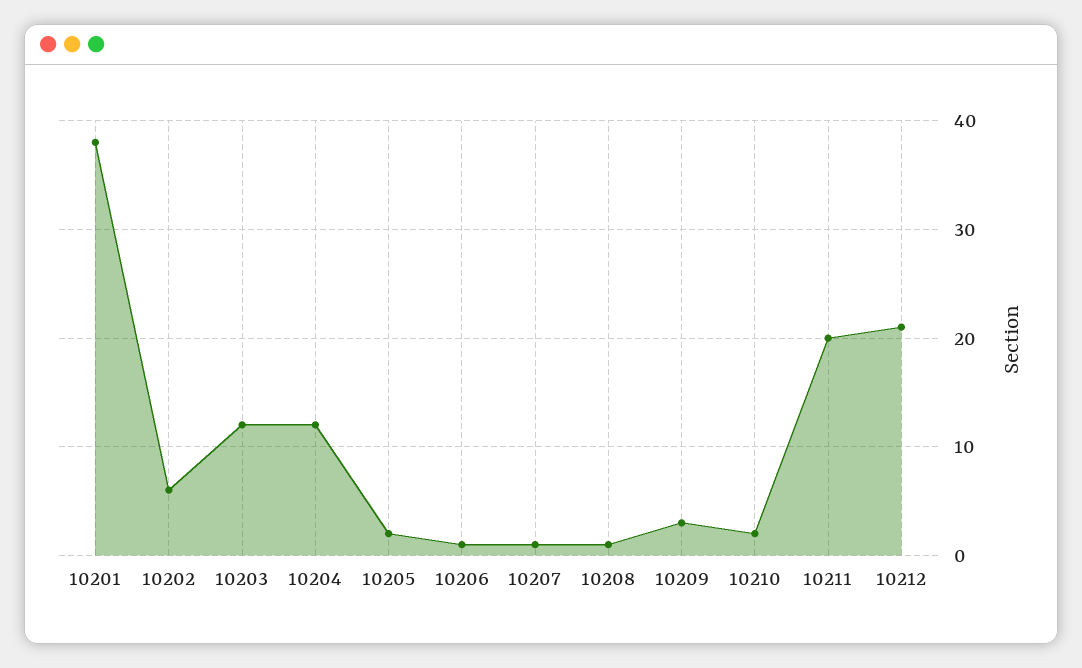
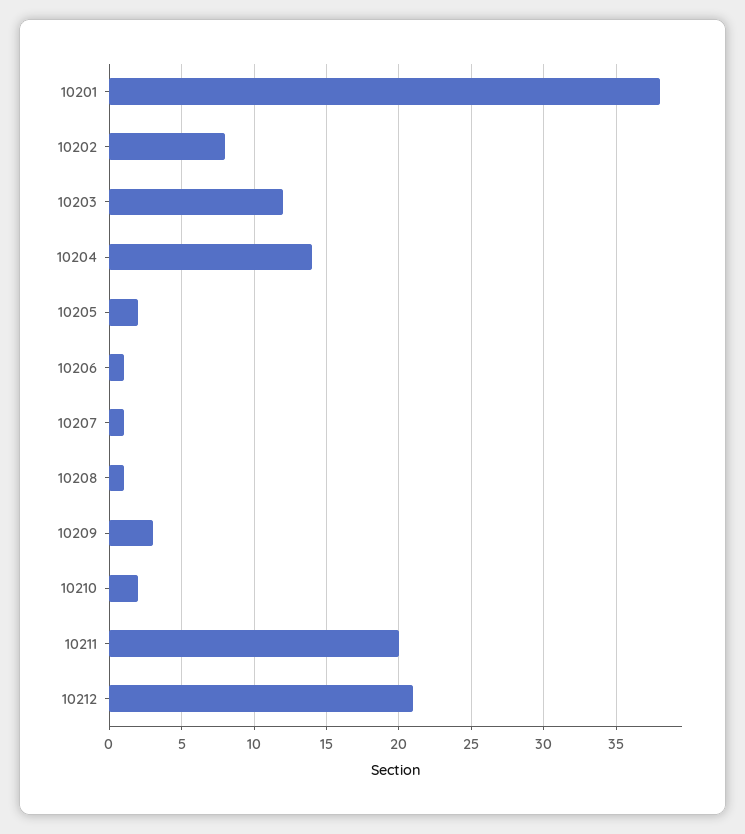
10202: 6 -> 8
10204: 12 -> 14

